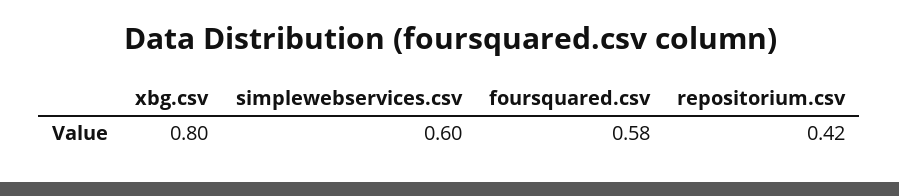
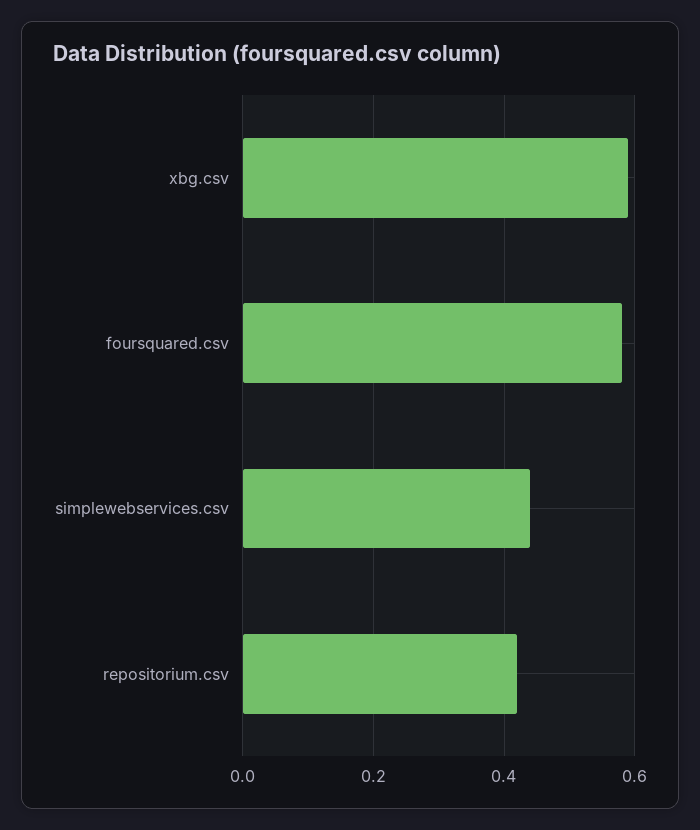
xbg.csv: 0.8 -> 0.6
simplewebservices.csv: 0.6 -> 0.45

